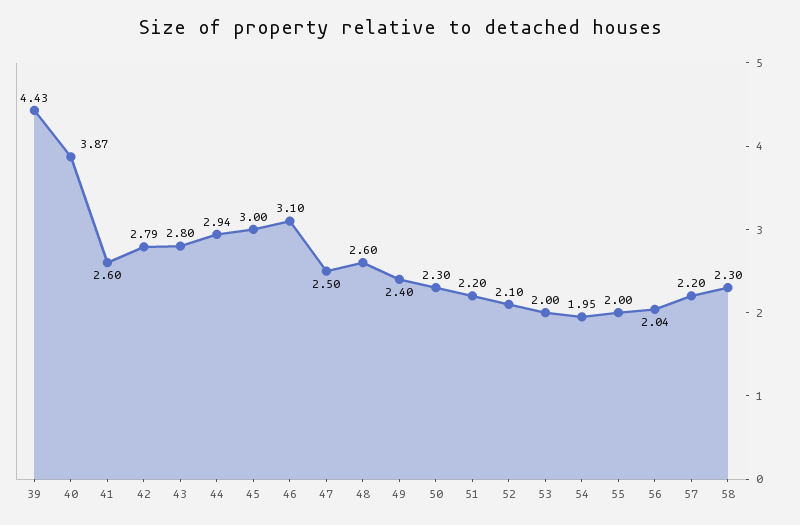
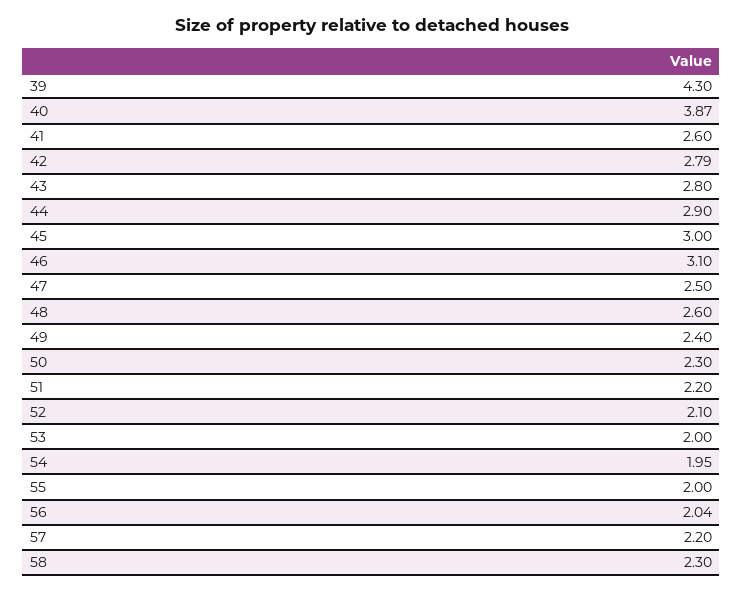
39: 4.43 -> 4.3
44: 2.94 -> 2.9

